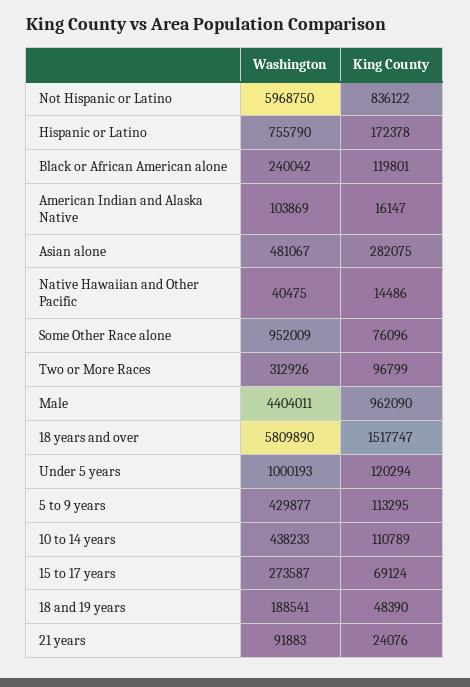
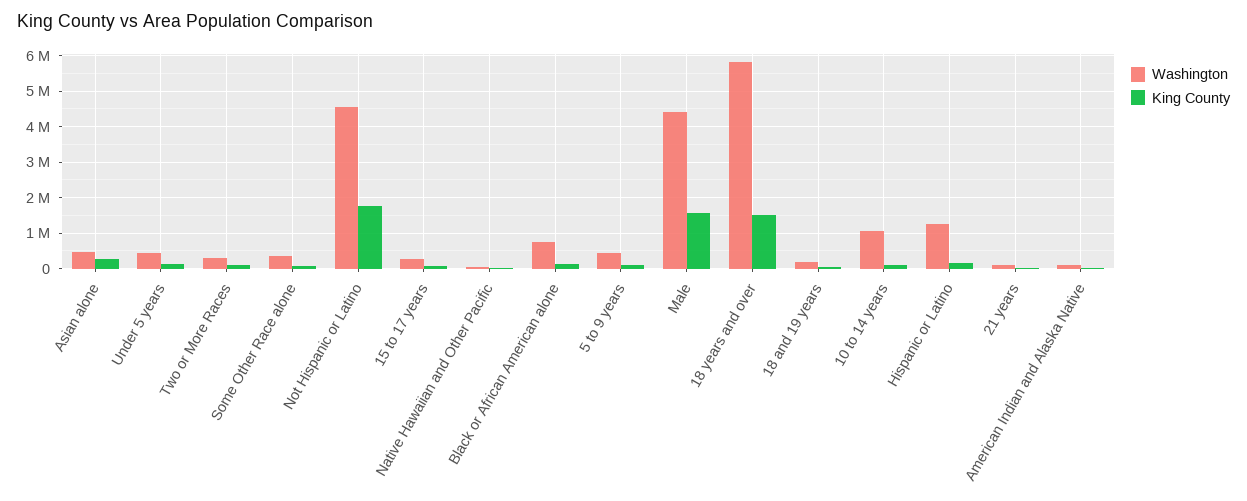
Washington, Not Hispanic or Latino: 5968750 -> 4600000
King County, Not Hispanic or Latino: 836122 -> 1800000
Washington, Hispanic or Latino: 755790 -> 1200000
Washington, Black or African American alone: 240042 -> 800000
Washington, Some Other Race alone: 952009 -> 400000
King County, Male: 962090 -> 1600000
Washington, Under 5 years: 1000193 -> 400000
Washington, 10 to 14 years: 438233 -> 1000000

